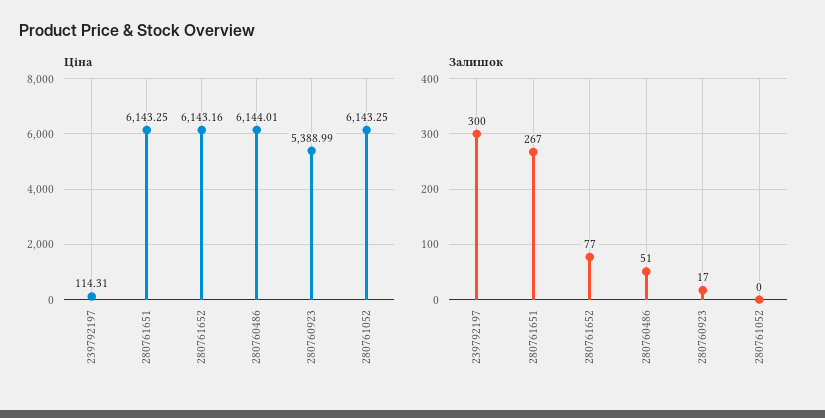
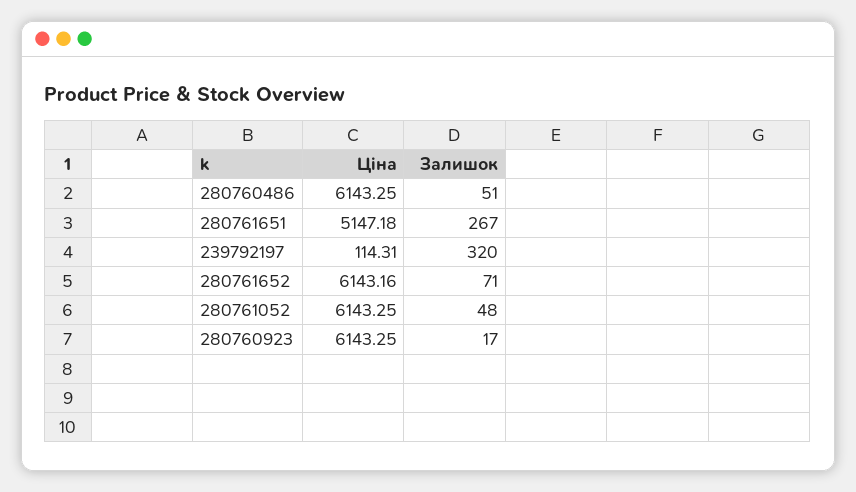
Ціна, 280761651: 6143.25 -> 5147.18
Ціна, 280760486: 6144.01 -> 6143.25
Ціна, 280760923: 5388.99 -> 6143.25
Залишок, 239792197: 300 -> 320
Залишок, 280761652: 77 -> 71
Залишок, 280761052: 0 -> 48

